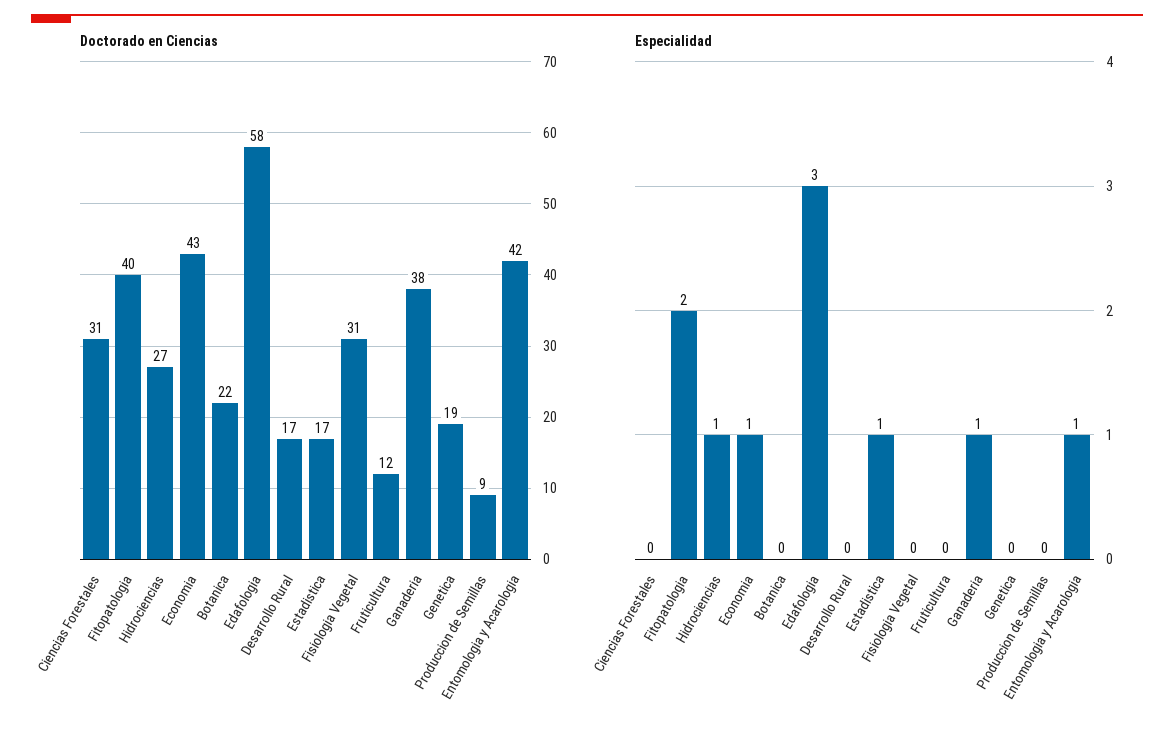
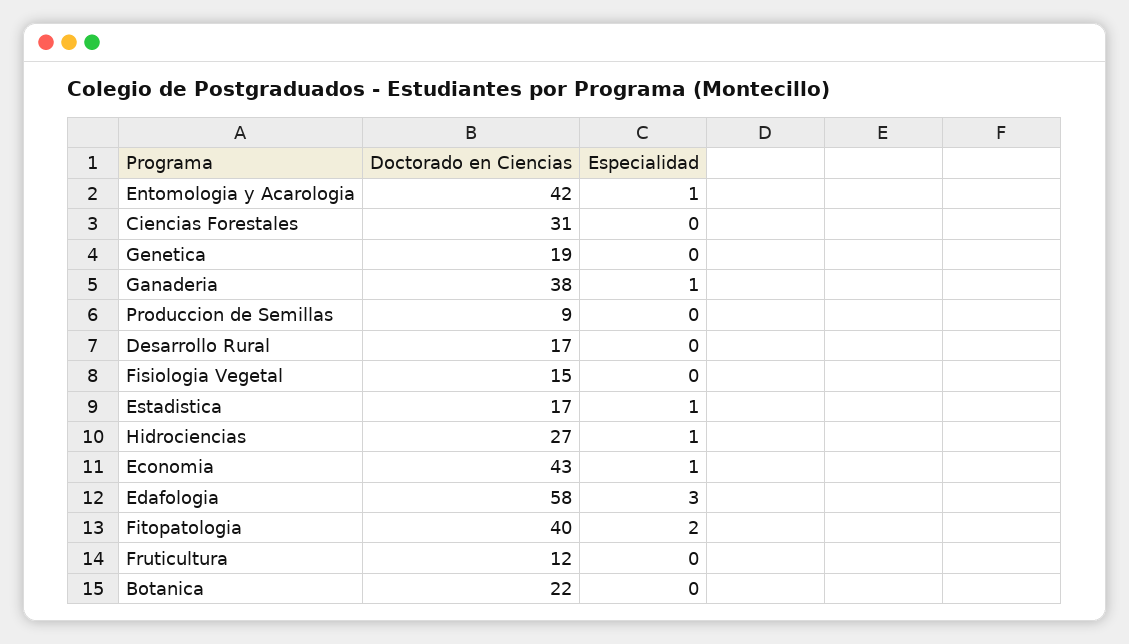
Doctorado en Ciencias, Fisiologia Vegetal: 31 -> 15

